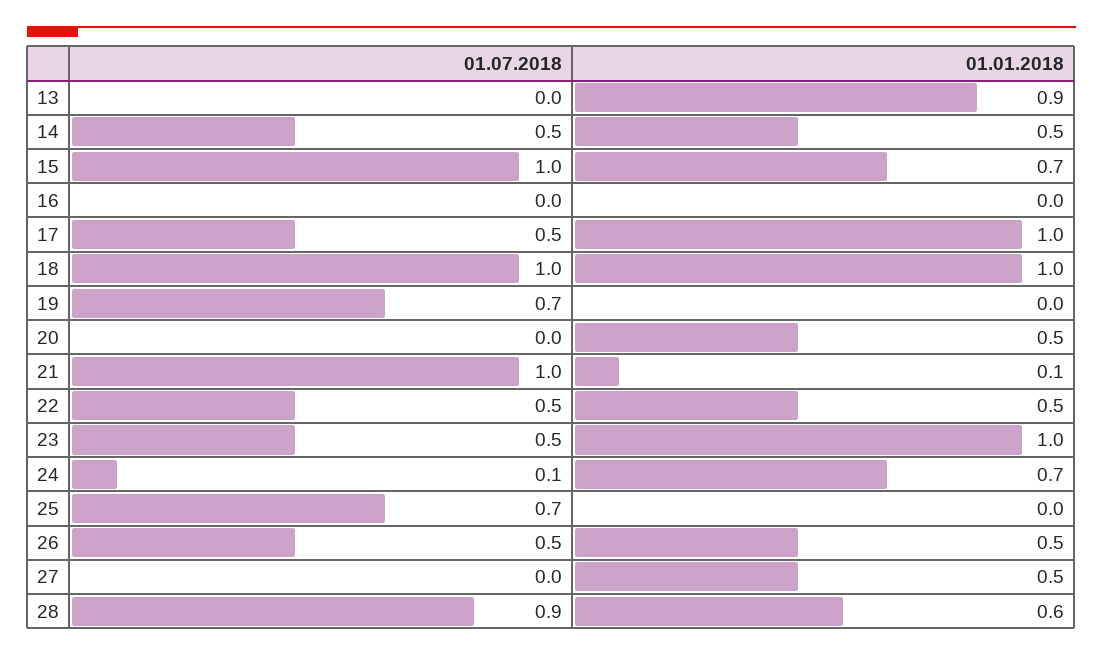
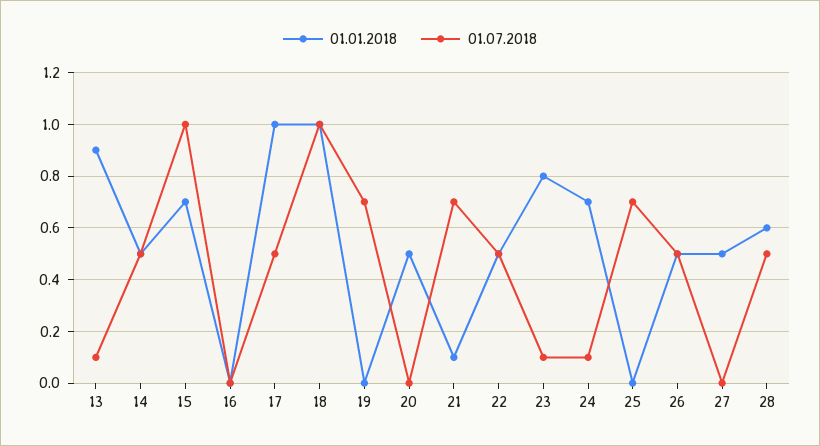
01.07.2018, 13: 0 -> 0.1
01.07.2018, 21: 1 -> 0.7
01.07.2018, 23: 0.5 -> 0.1
01.01.2018, 23: 1 -> 0.8
01.07.2018, 28: 0.9 -> 0.5

